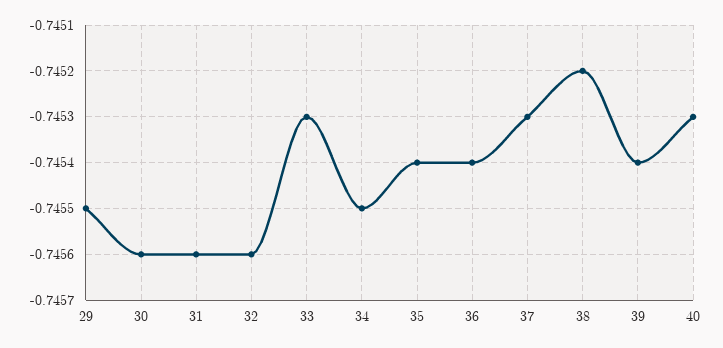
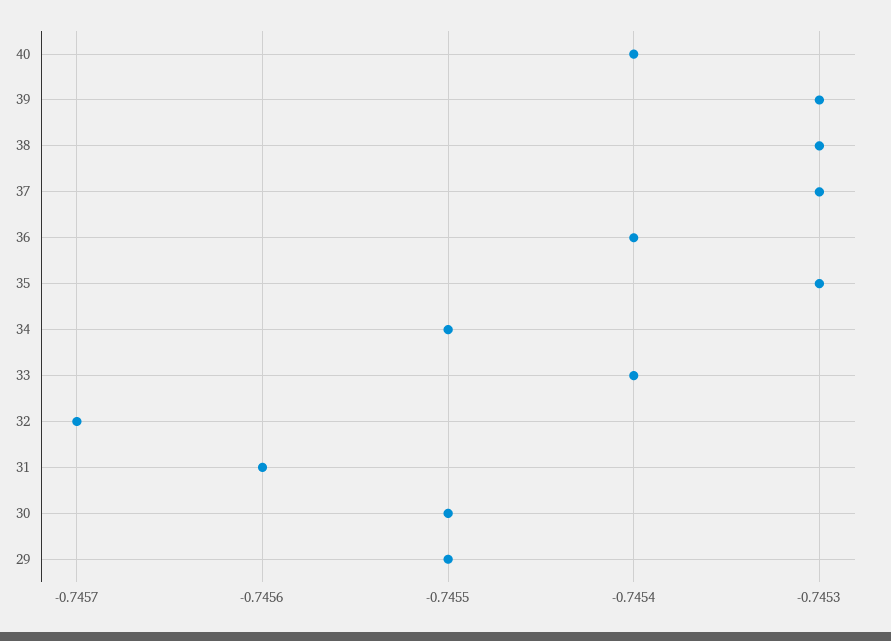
30: -0.7456 -> -0.7455
32: -0.7456 -> -0.7457
33: -0.7453 -> -0.7454
35: -0.7454 -> -0.7453
38: -0.7452 -> -0.7453
39: -0.7454 -> -0.7453
40: -0.7453 -> -0.7454

